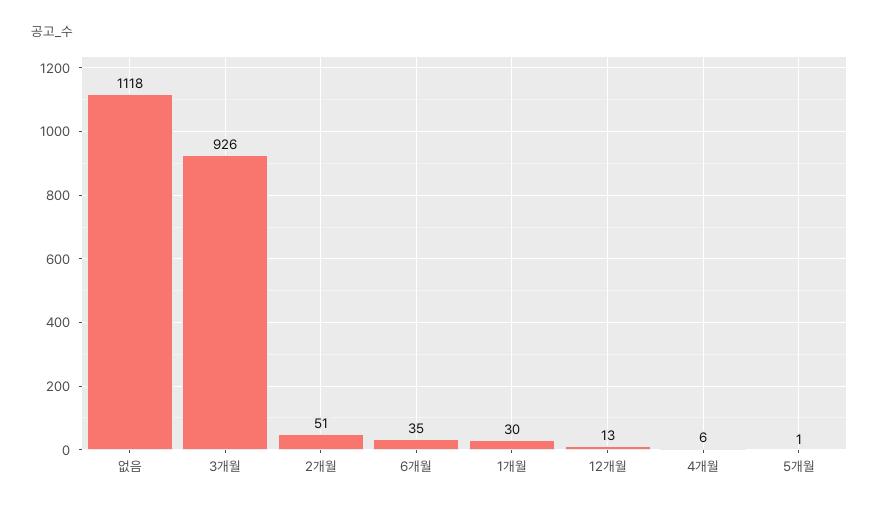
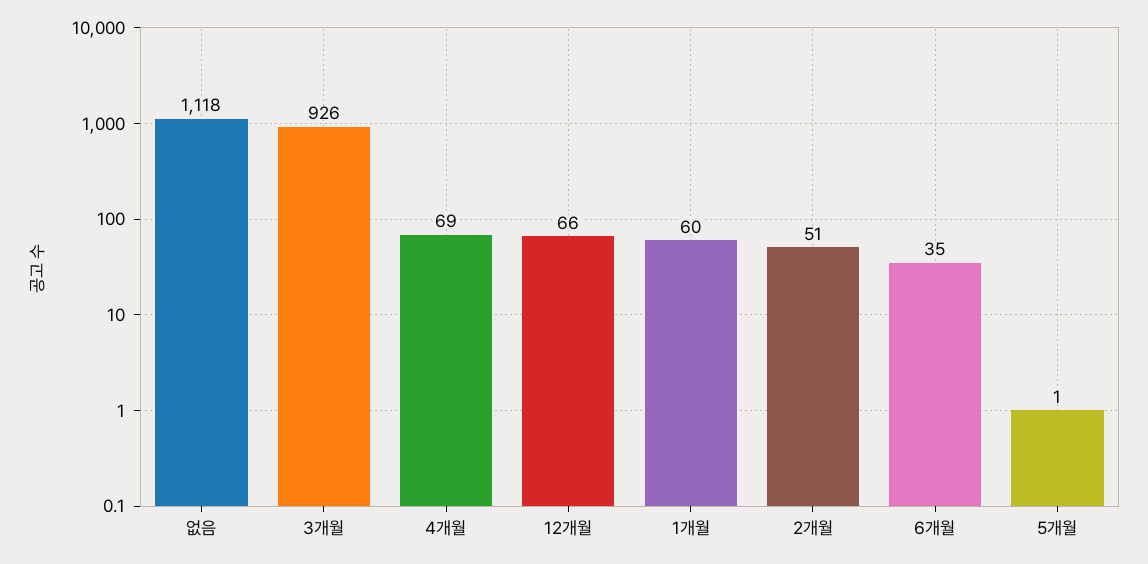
1개월: 30 -> 60
12개월: 13 -> 66
4개월: 6 -> 69

